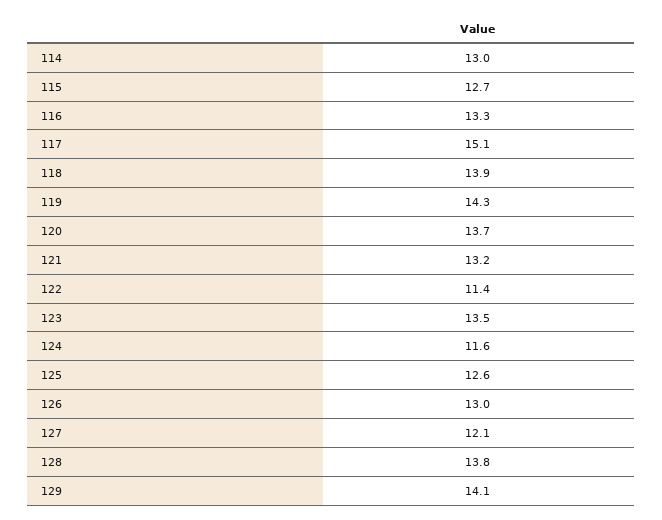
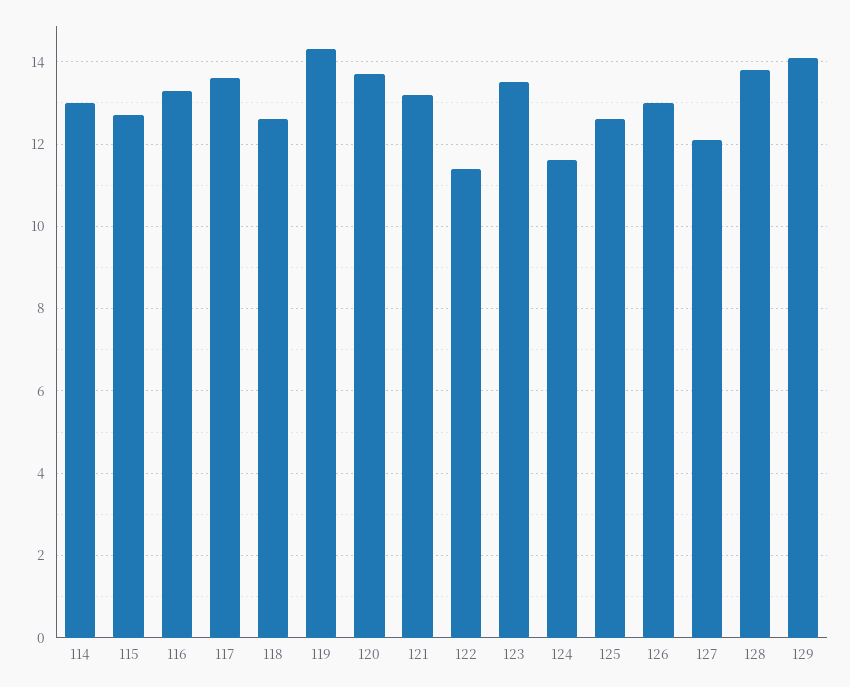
117: 15.1 -> 13.5
118: 13.9 -> 12.5

